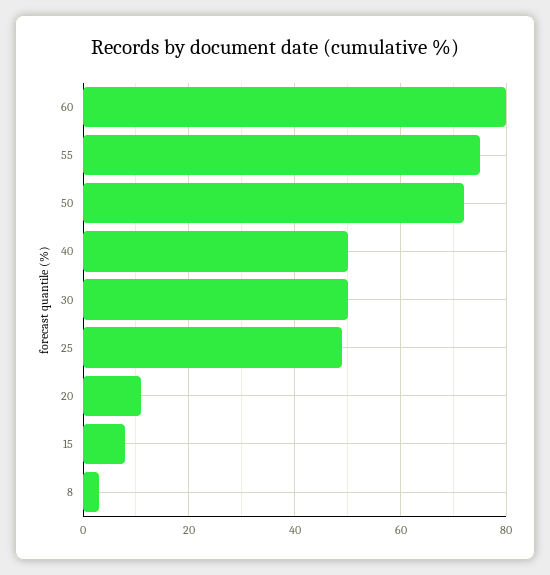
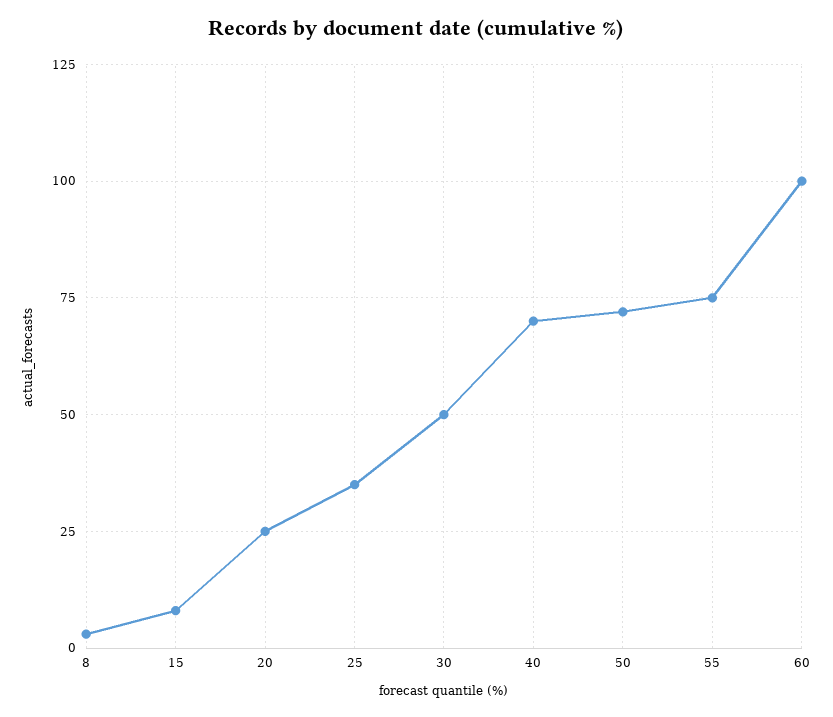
60: 80 -> 100
40: 50 -> 70
25: 50 -> 35
20: 10 -> 25

